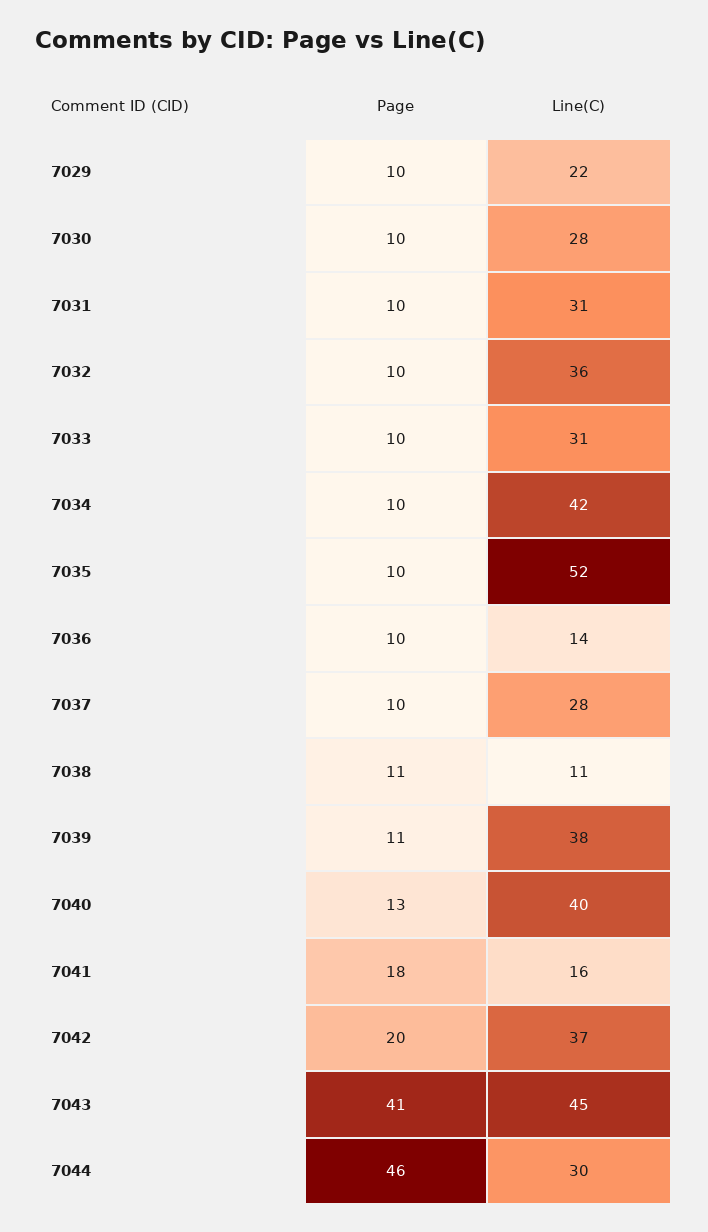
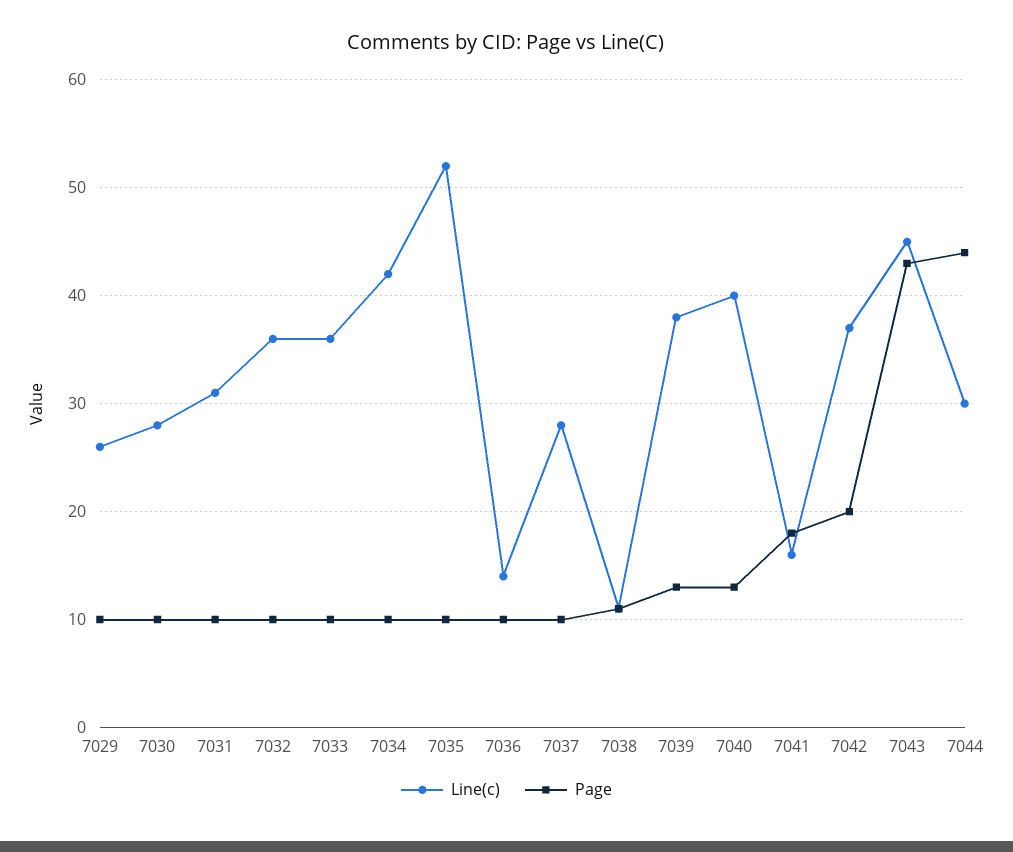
Line(C), 7029: 22 -> 26
Line(C), 7033: 31 -> 36
Page, 7039: 11 -> 13
Page, 7043: 41 -> 43
Page, 7044: 46 -> 44

